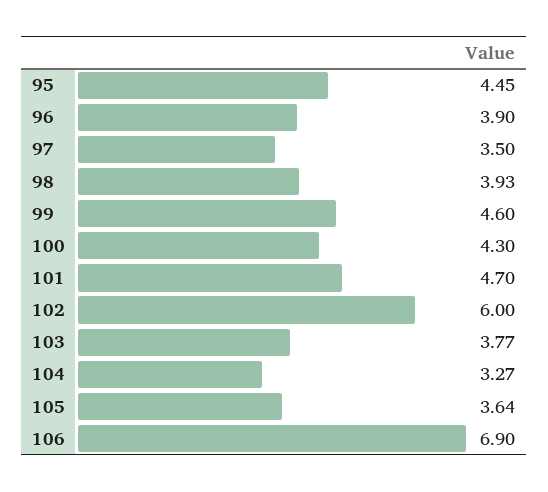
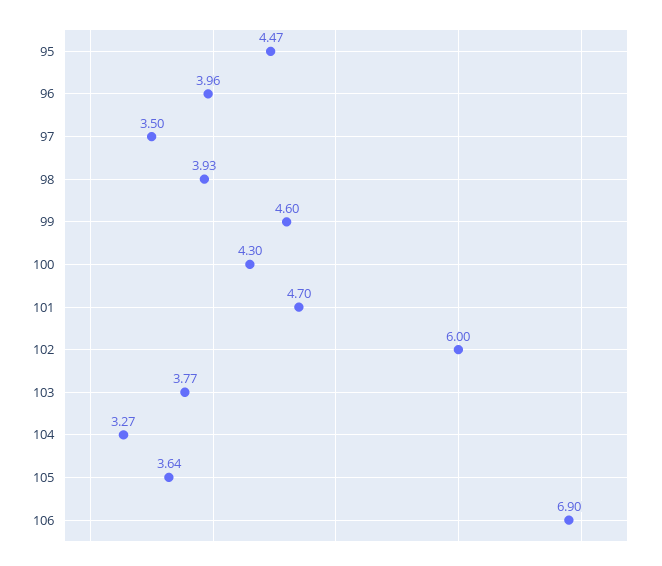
95: 4.45 -> 4.47
96: 3.9 -> 3.96

